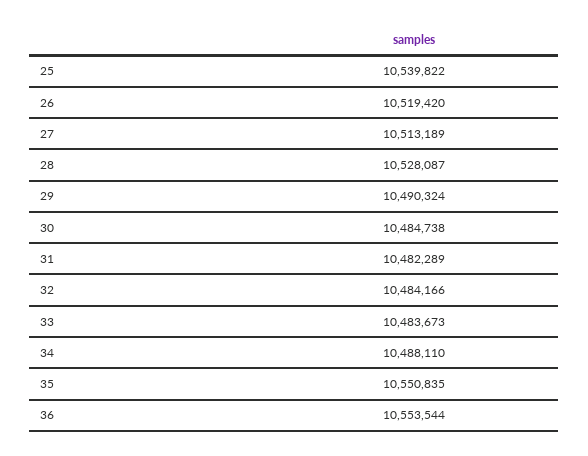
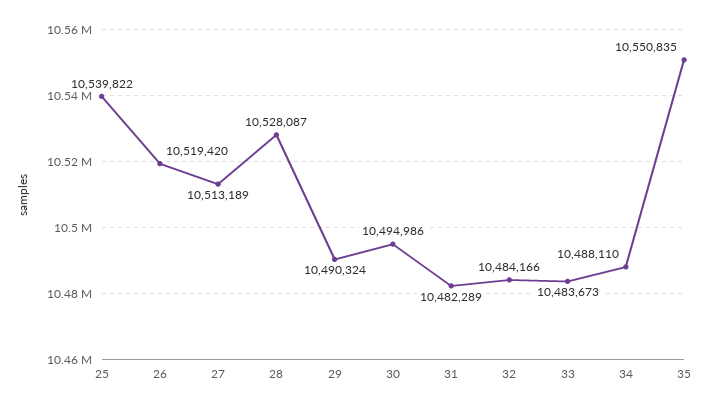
30: 10484738 -> 10494986
36: 10553544 -> none

